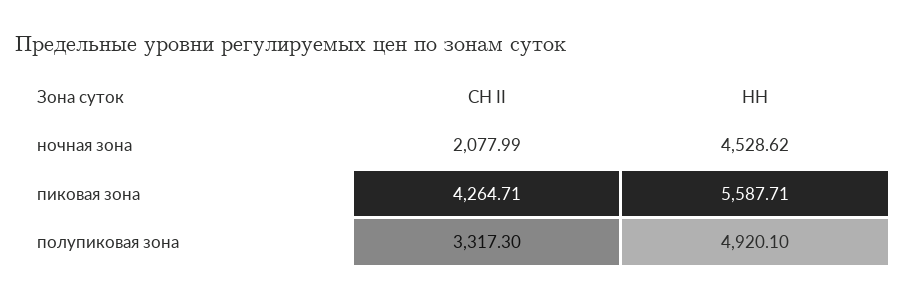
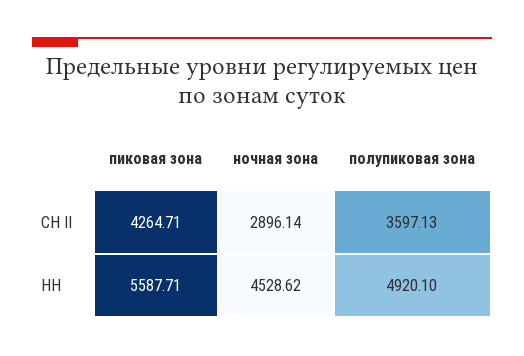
СН II, ночная зона: 2077.99 -> 2896.14
СН II, полупиковая зона: 3317.3 -> 3597.13

